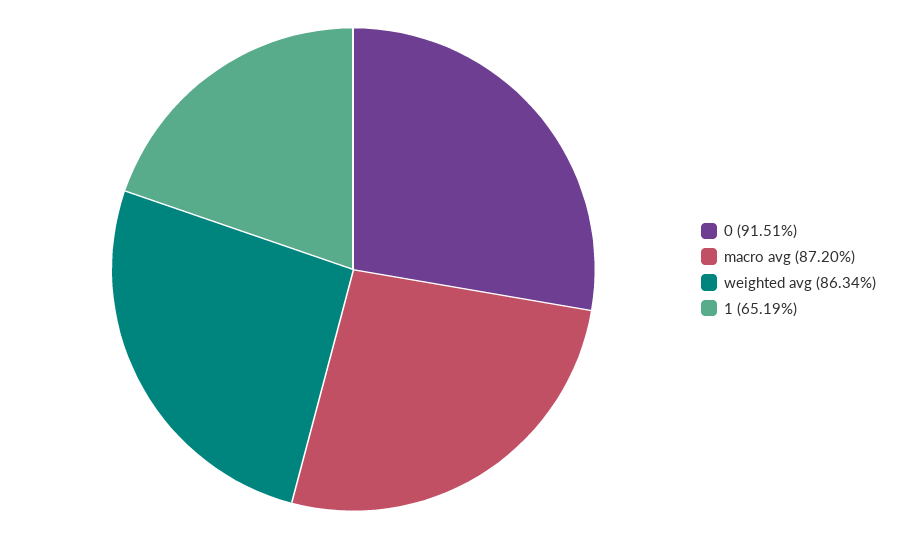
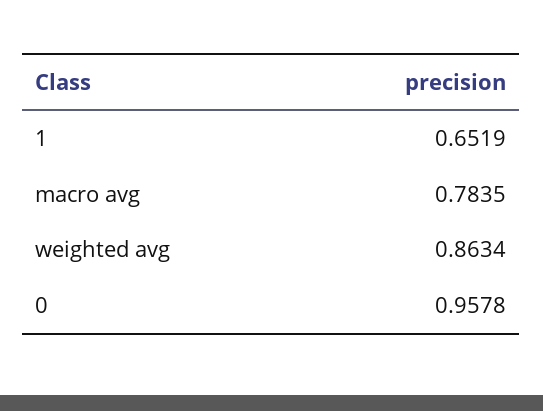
0: 0.9151 -> 0.9578
macro avg: 0.872 -> 0.7835

